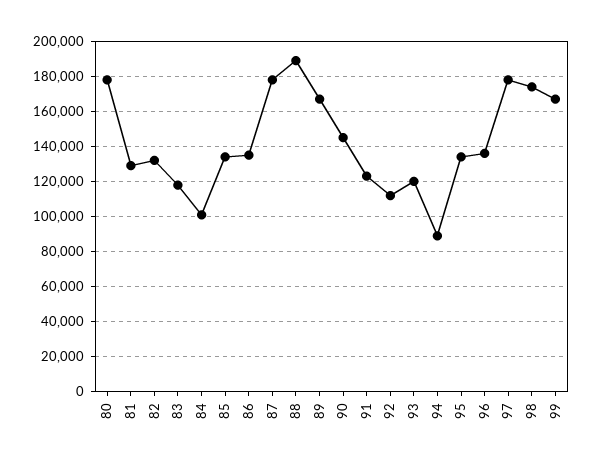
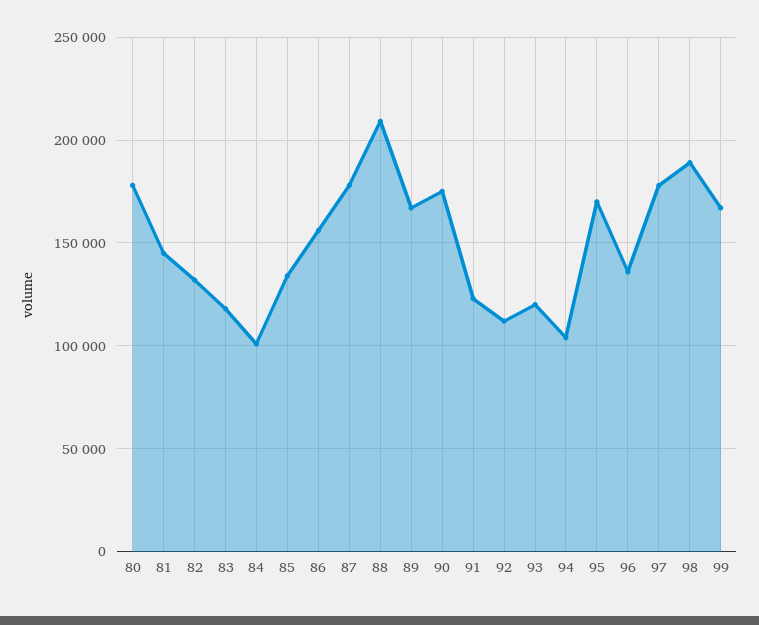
81: 130000 -> 145000
86: 135000 -> 155000
88: 190000 -> 210000
90: 145000 -> 175000
94: 90000 -> 105000
95: 135000 -> 170000
98: 175000 -> 190000

